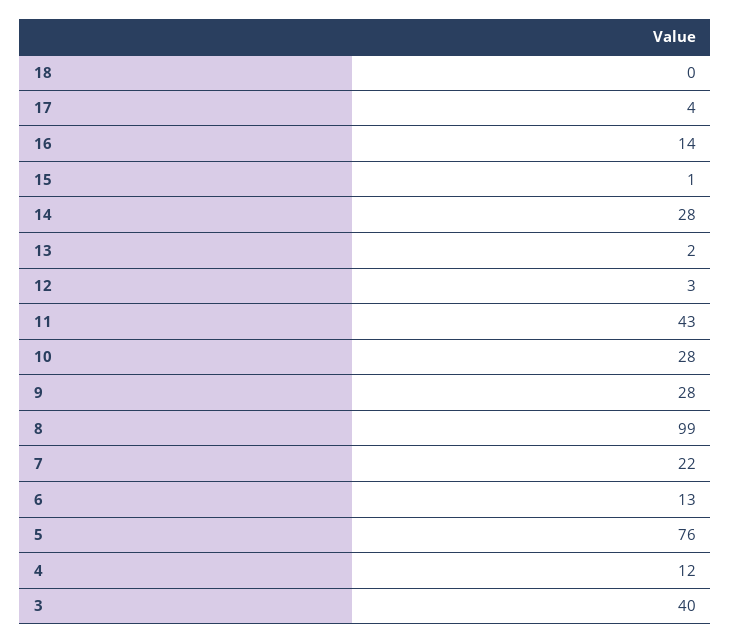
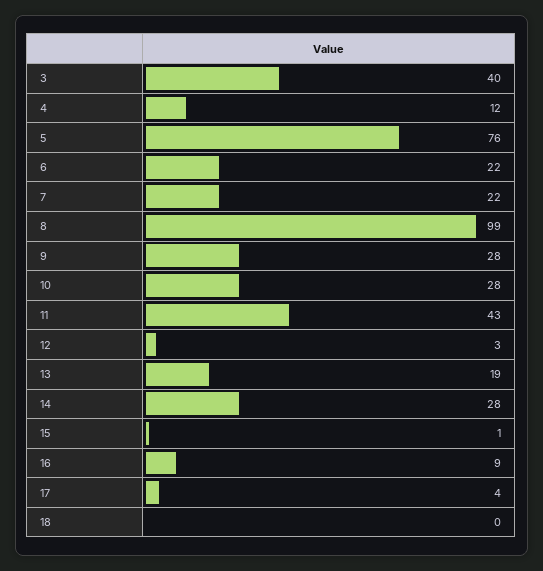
16: 14 -> 9
13: 2 -> 19
6: 13 -> 22

